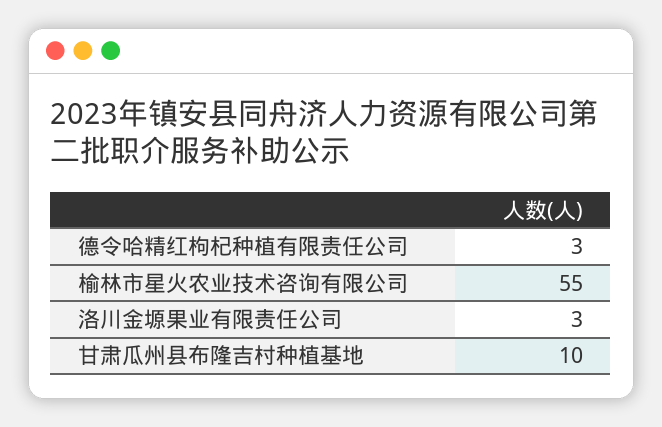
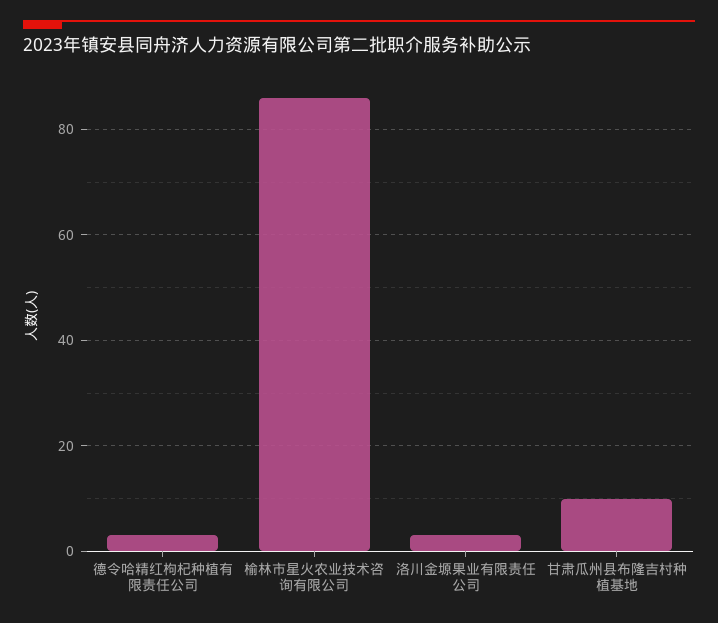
榆林市星火农业技术咨询有限公司: 55 -> 85

